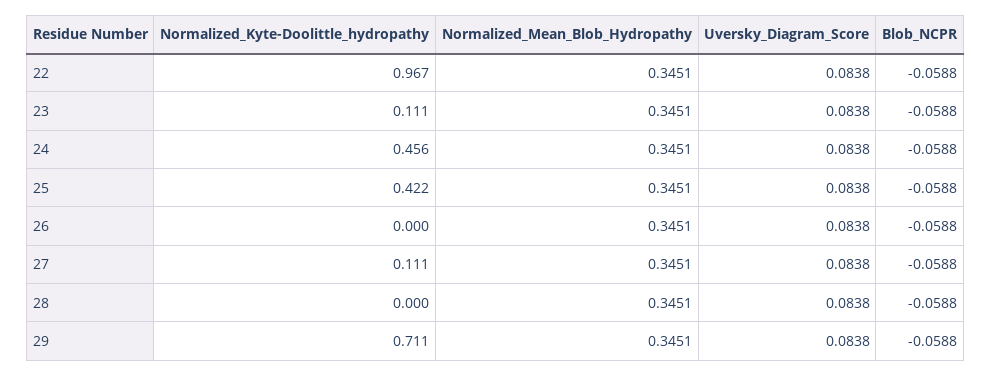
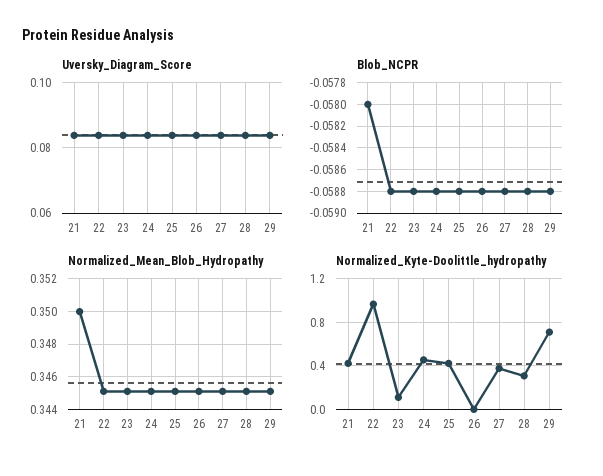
Normalized_Kyte-Doolittle_hydropathy, 27: 0.111 -> 0.4
Normalized_Kyte-Doolittle_hydropathy, 28: 0 -> 0.3
Uversky_Diagram_Score, 21: none -> 0.084
Blob_NCPR, 21: none -> -0.058
Normalized_Mean_Blob_Hydropathy, 21: none -> 0.35
Normalized_Kyte-Doolittle_hydropathy, 21: none -> 0.4

